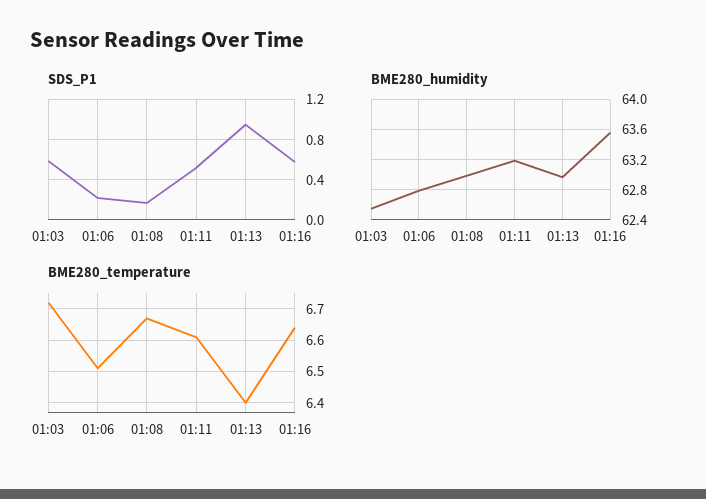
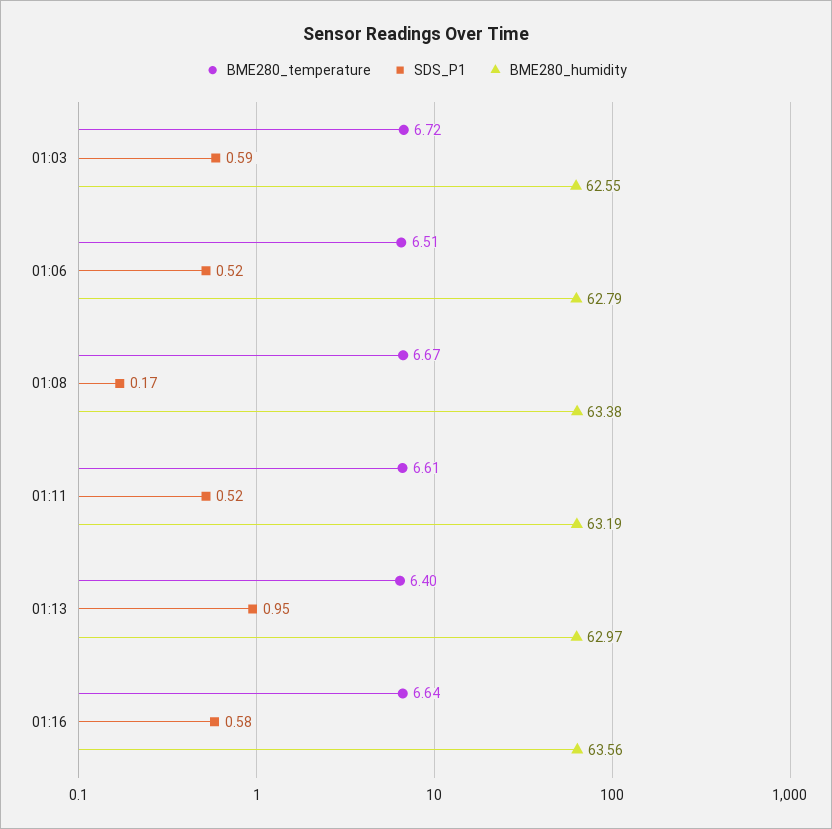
SDS_P1, 01:06: 0.2 -> 0.52
BME280_humidity, 01:08: 63 -> 63.38

